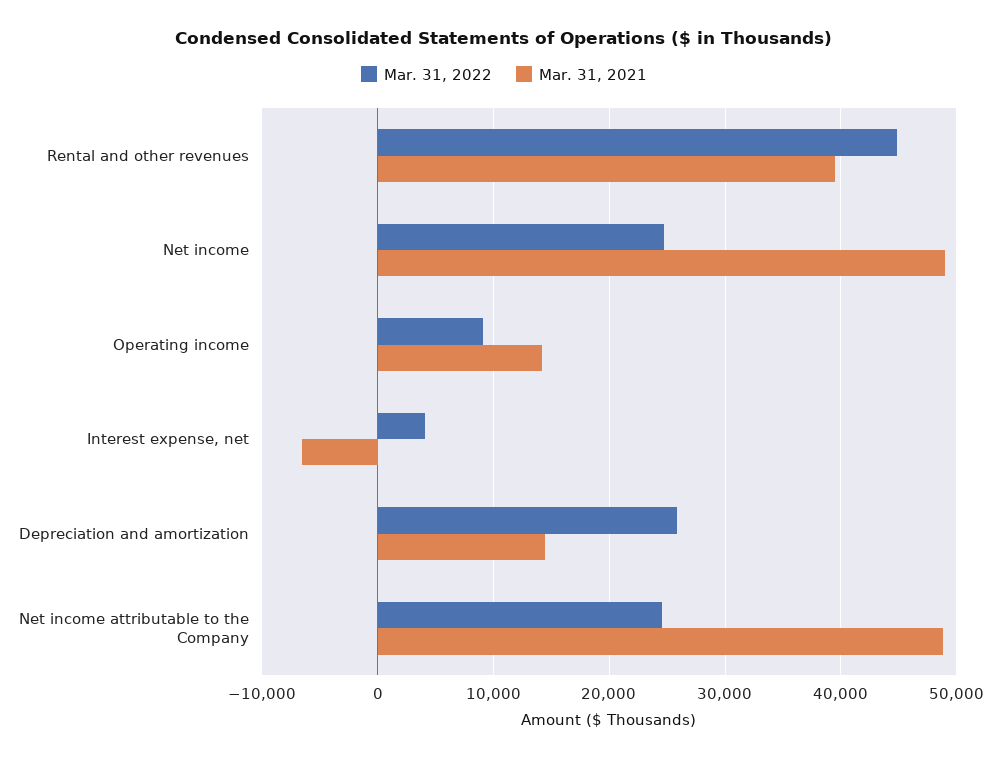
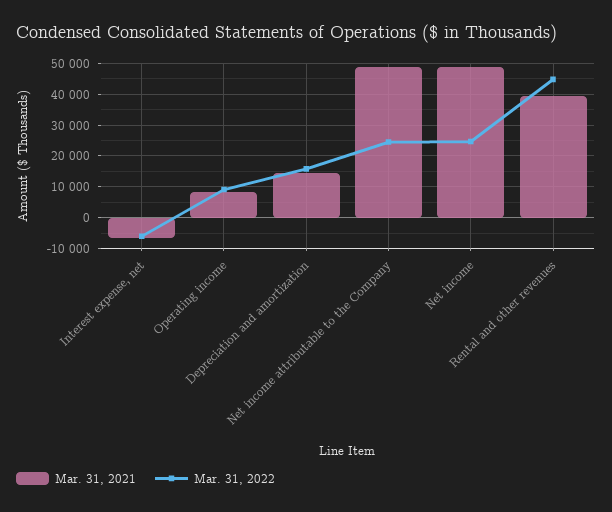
Mar. 31, 2021, Operating income: 14000 -> 8000
Mar. 31, 2022, Interest expense, net: 4000 -> -6000
Mar. 31, 2022, Depreciation and amortization: 26000 -> 16000

